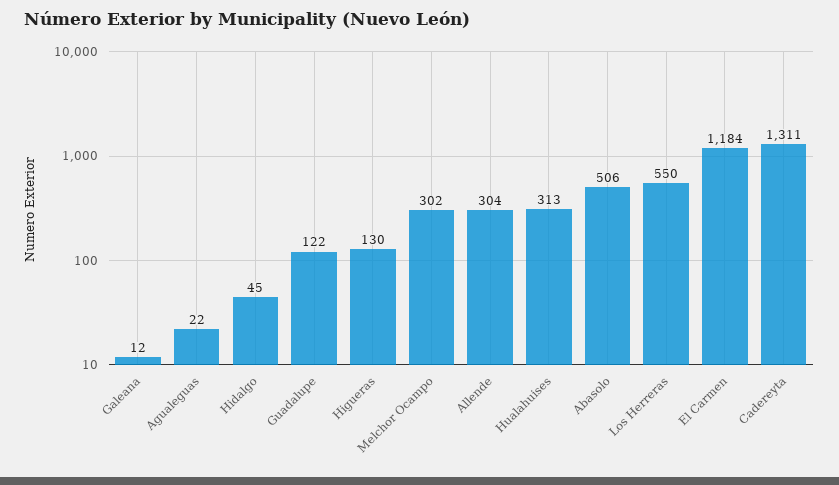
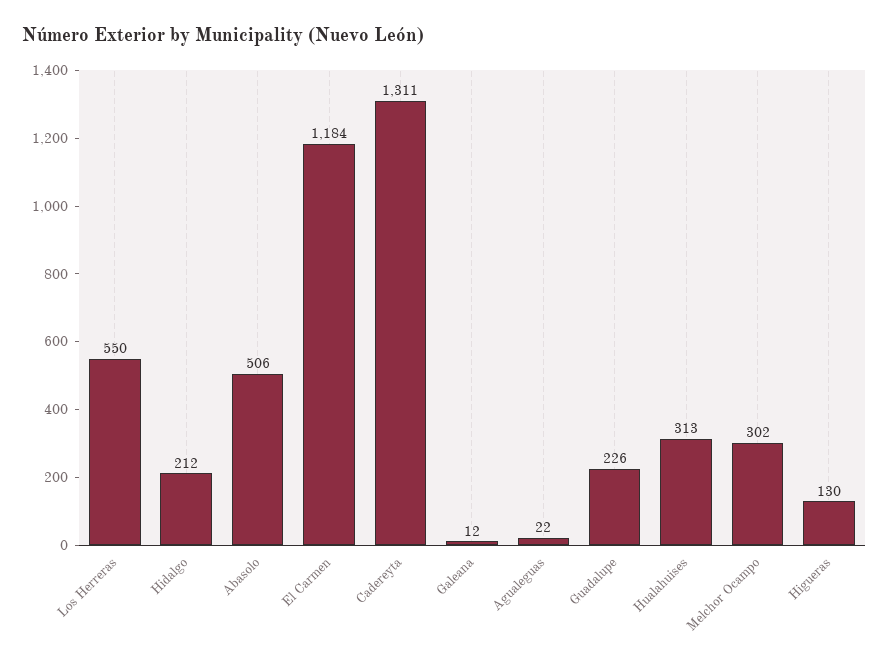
Hidalgo: 45 -> 212
Guadalupe: 122 -> 226
Allende: 304 -> none

